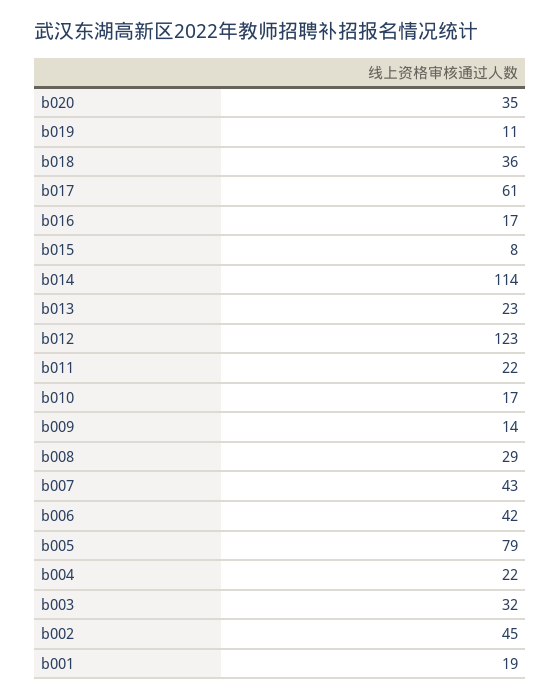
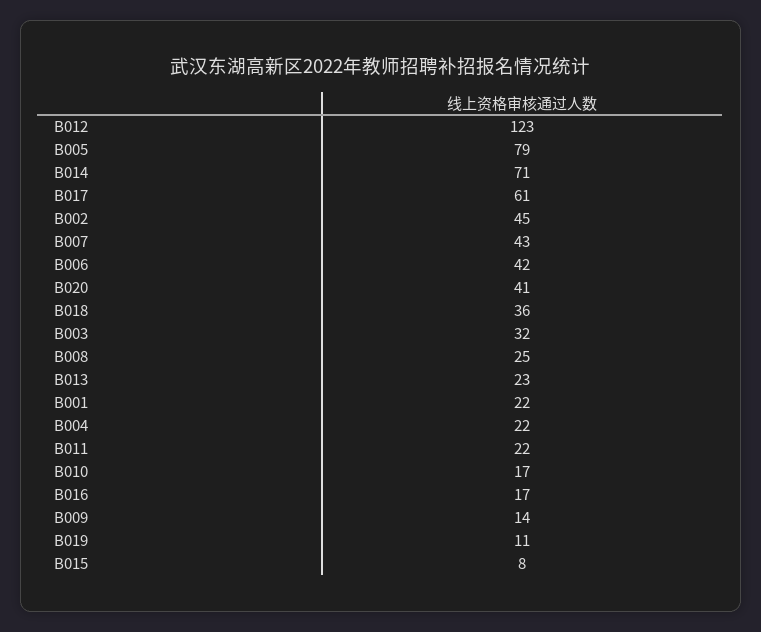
b020: 35 -> 41
b014: 114 -> 71
b008: 29 -> 25
b001: 19 -> 22

